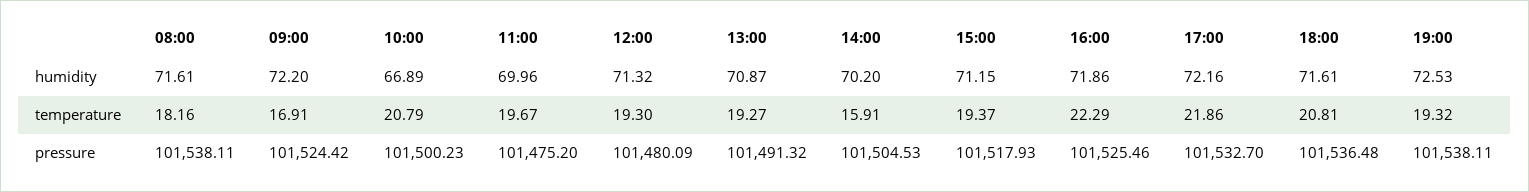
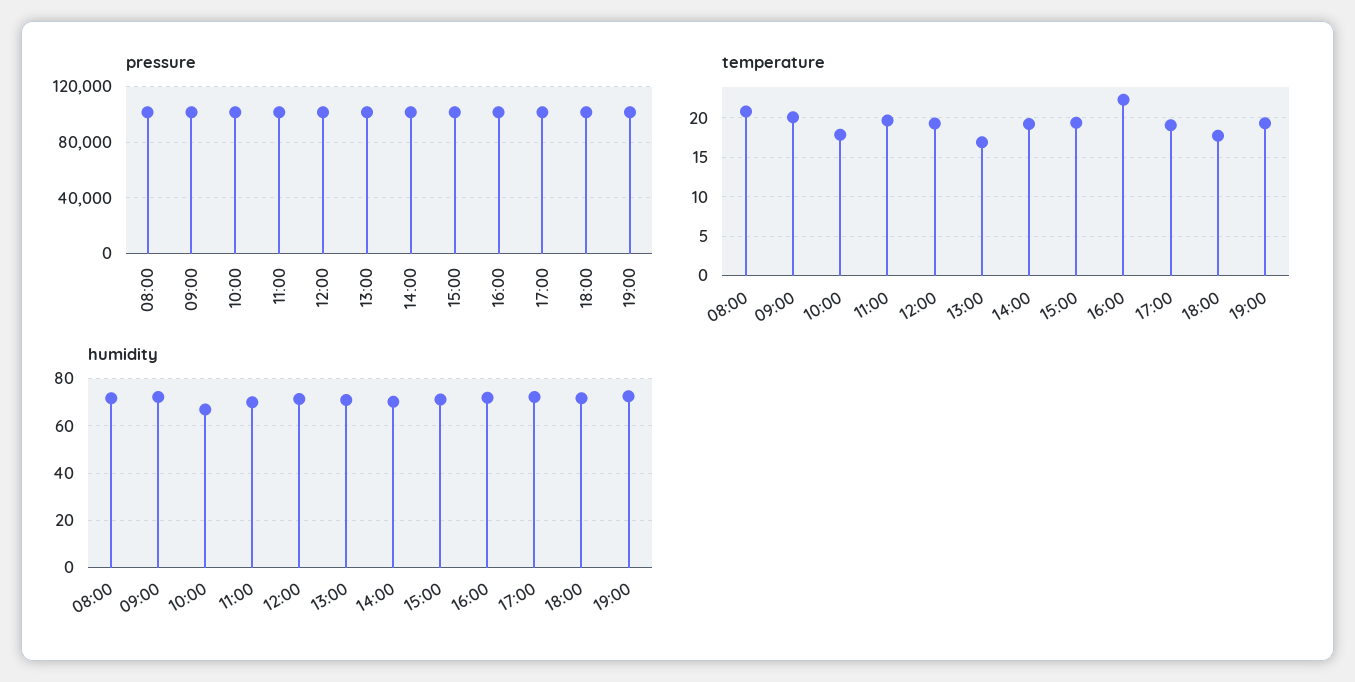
temperature, 08:00: 18.16 -> 21
temperature, 09:00: 16.91 -> 20
temperature, 10:00: 20.79 -> 18
temperature, 13:00: 19.27 -> 17
temperature, 14:00: 15.91 -> 19
temperature, 17:00: 21.86 -> 19
temperature, 18:00: 20.81 -> 18

